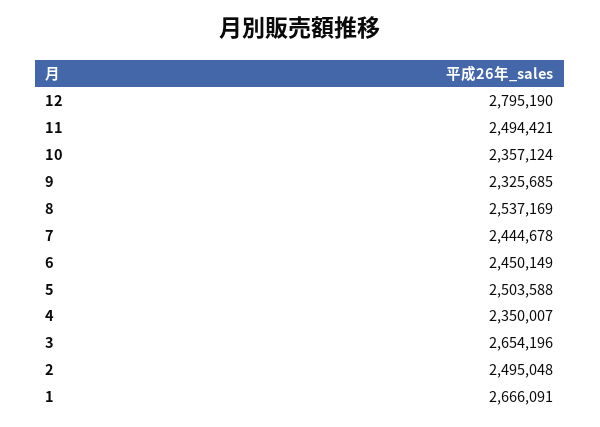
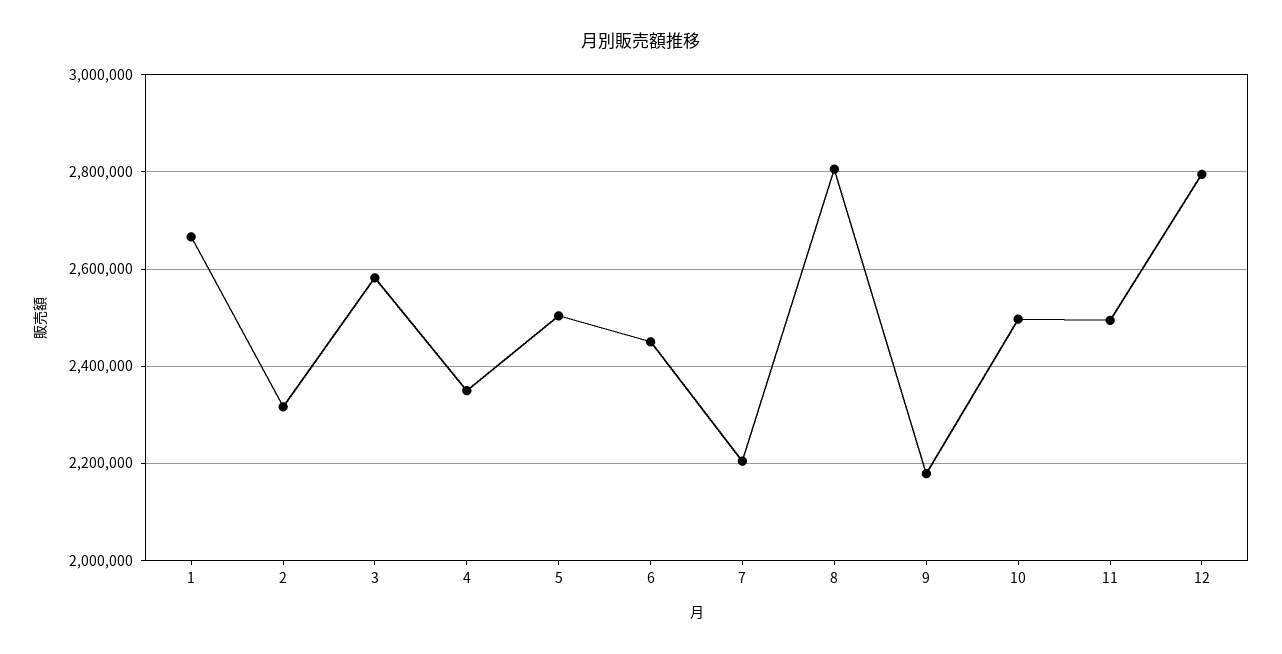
10: 2357124 -> 2500000
9: 2325685 -> 2180000
8: 2537169 -> 2800000
7: 2444678 -> 2200000
3: 2654196 -> 2580000
2: 2495048 -> 2320000

